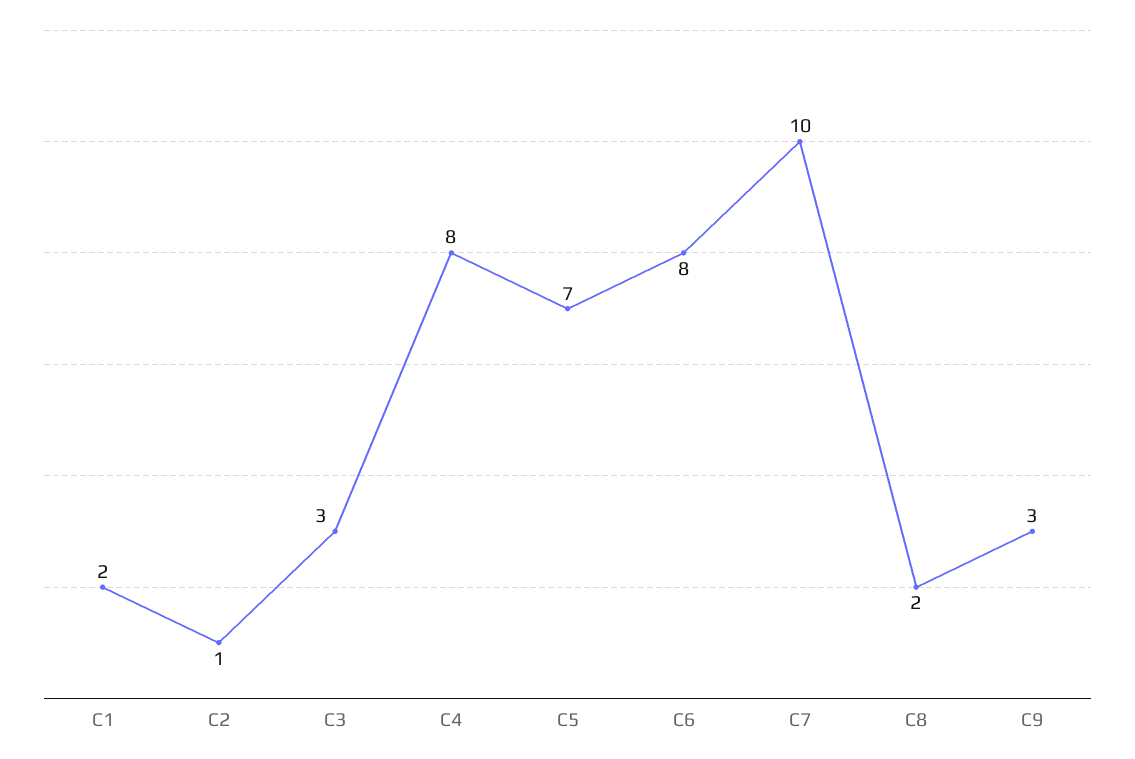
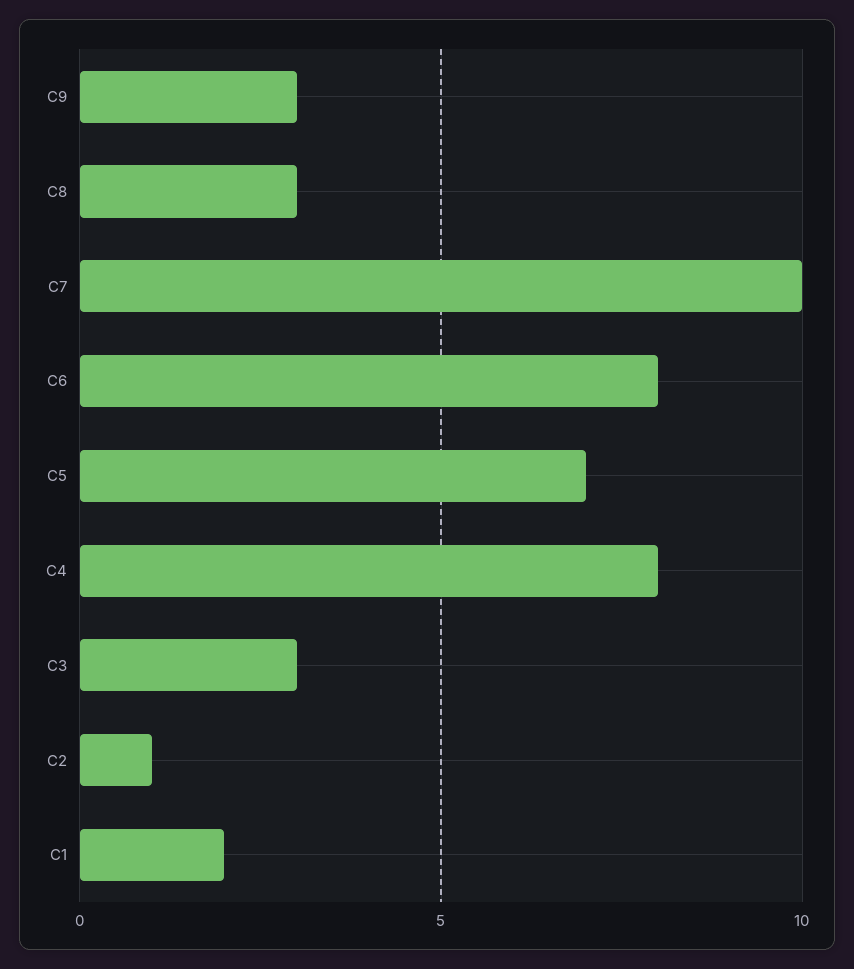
C8: 2 -> 3

